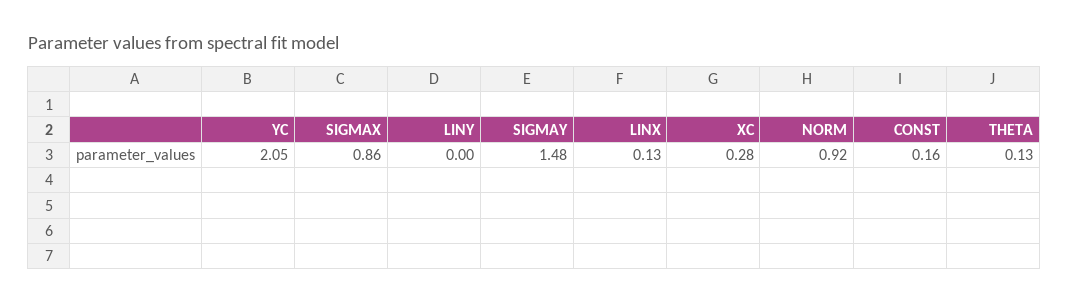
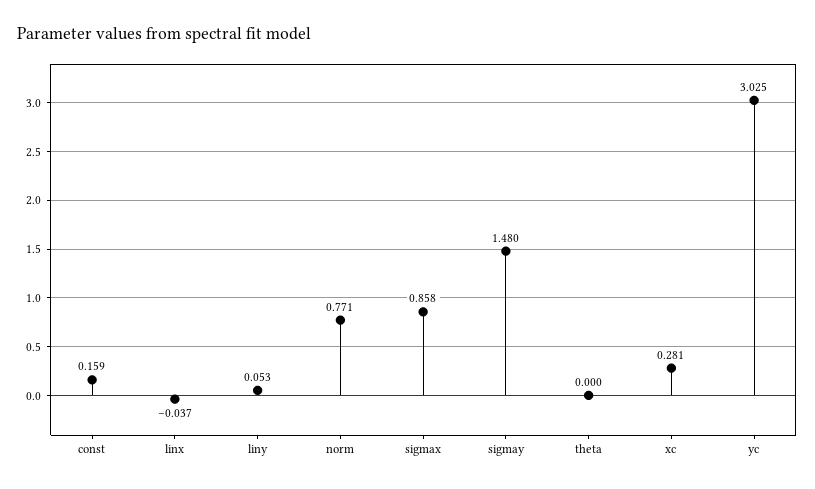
YC: 2.05 -> 3.025
LINY: 0 -> 0.053
LINX: 0.13 -> -0.037
NORM: 0.92 -> 0.771
THETA: 0.13 -> 0

